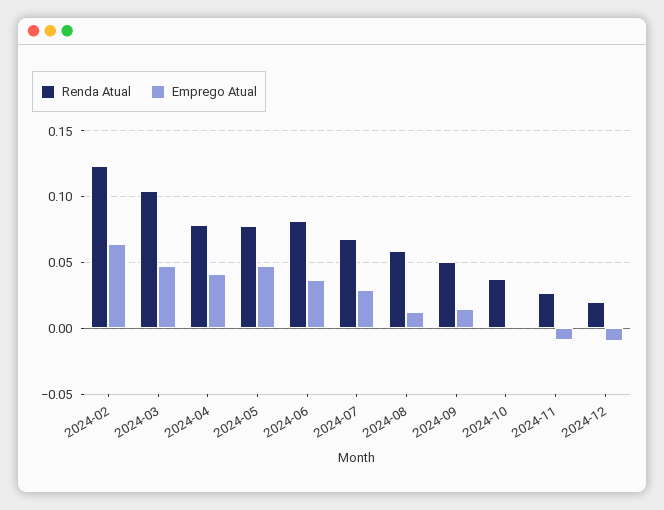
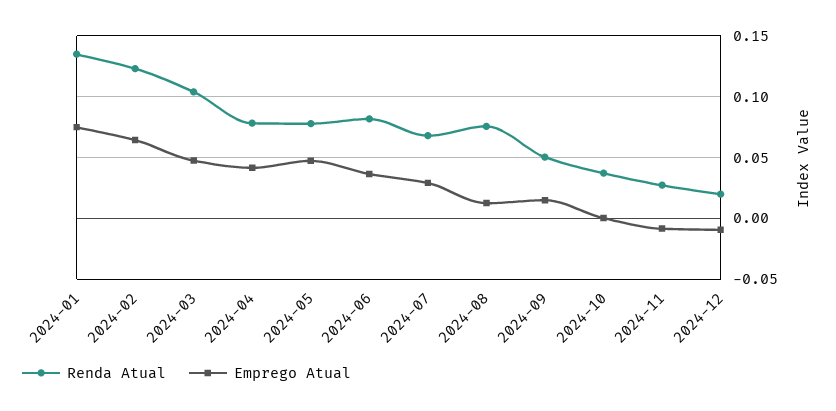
Renda Atual, 2024-08: 0.06 -> 0.075
Renda Atual, 2024-01: none -> 0.135
Emprego Atual, 2024-01: none -> 0.075

